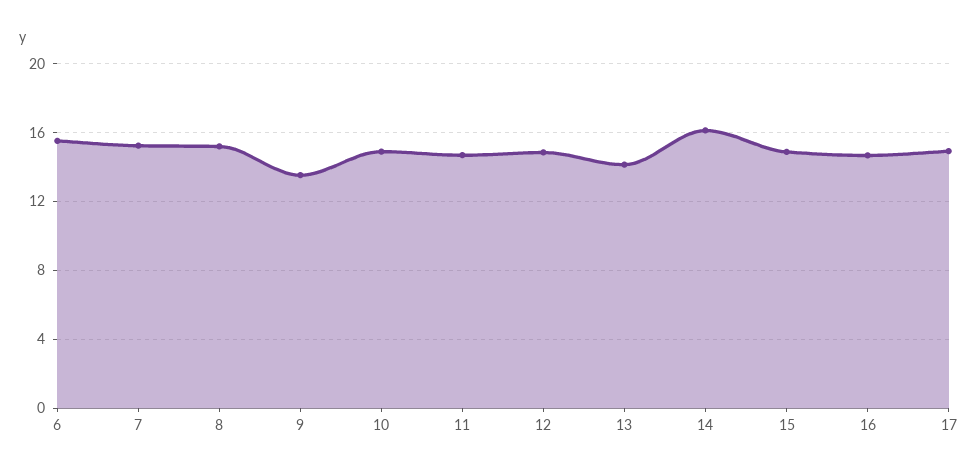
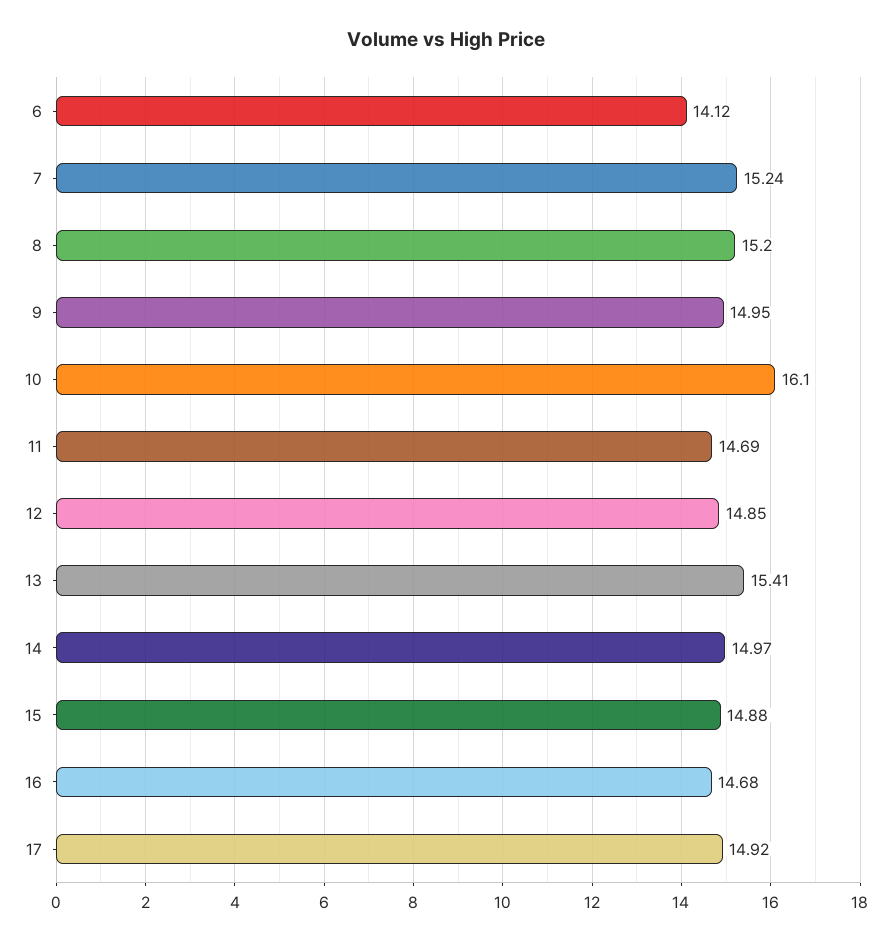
6: 15.5 -> 14.12
9: 13.5 -> 14.95
10: 15 -> 16.1
13: 14 -> 15.41
14: 16 -> 14.97

